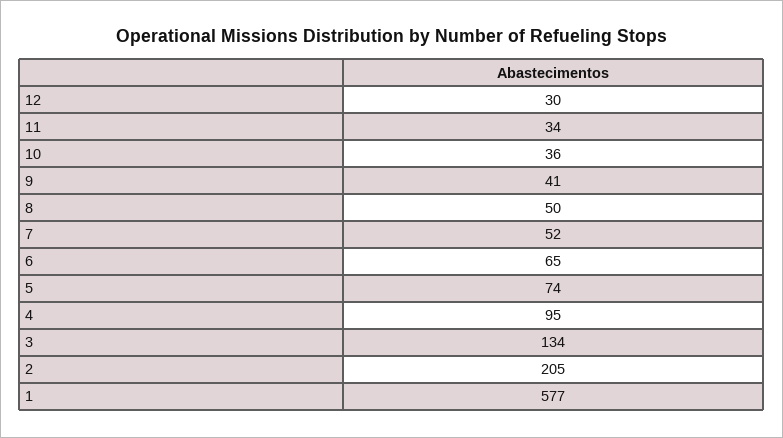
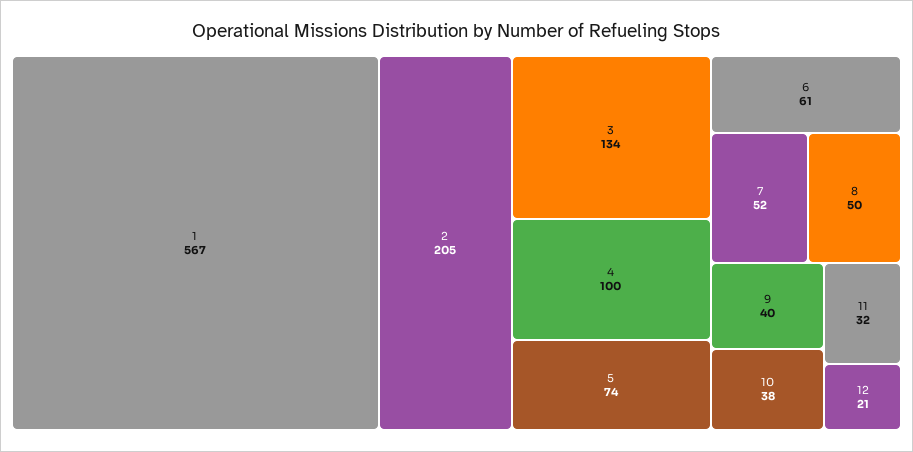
12: 30 -> 21
11: 34 -> 32
10: 36 -> 38
9: 41 -> 40
6: 65 -> 61
4: 95 -> 100
1: 577 -> 567

